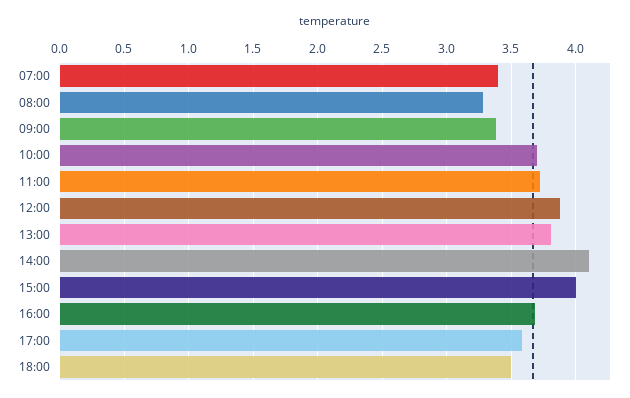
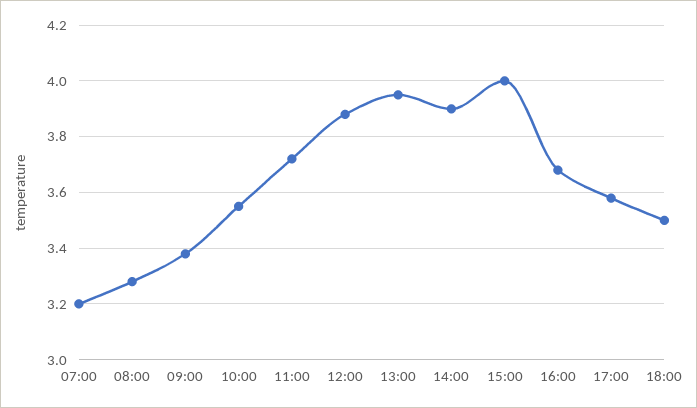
07:00: 3.4 -> 3.2
10:00: 3.7 -> 3.55
13:00: 3.8 -> 3.95
14:00: 4.1 -> 3.9

